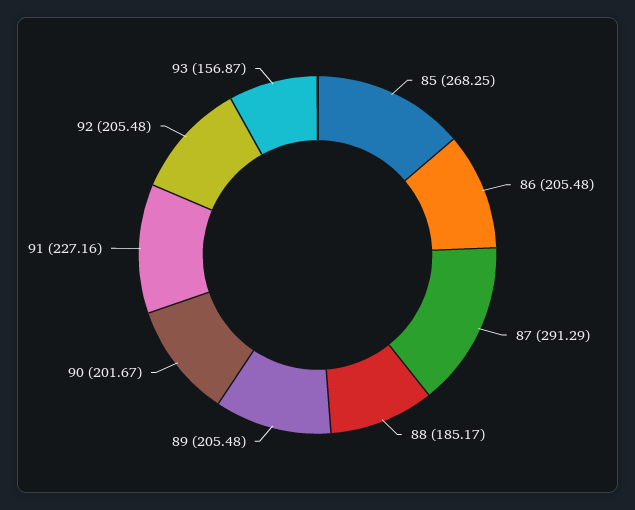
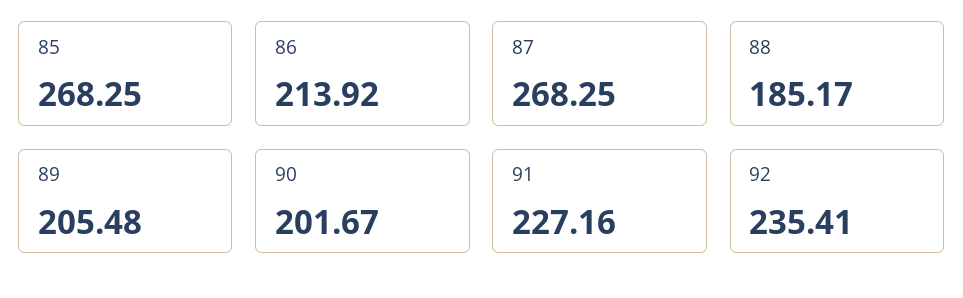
86: 205.48 -> 213.92
87: 291.29 -> 268.25
92: 205.48 -> 235.41
93: 156.87 -> none

